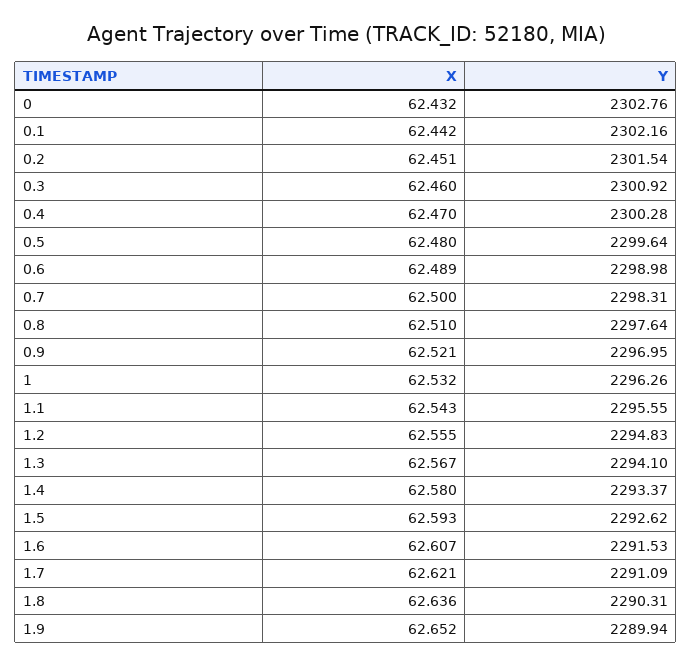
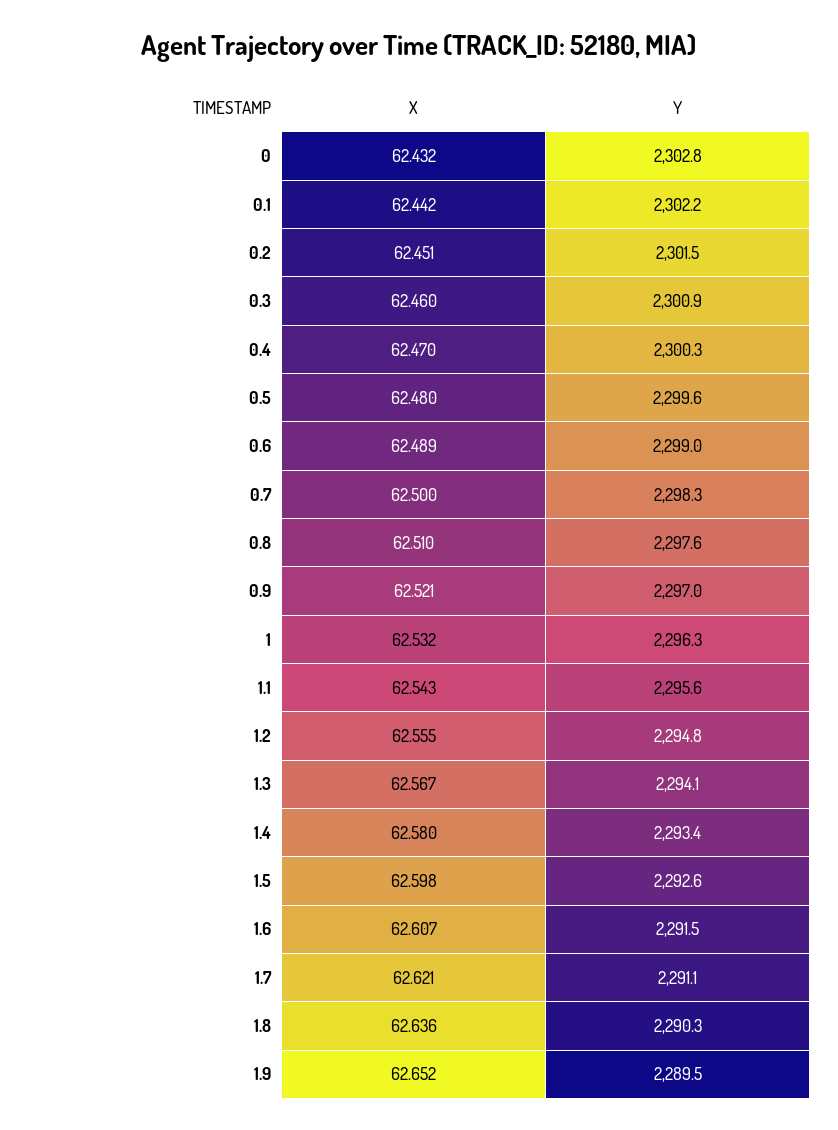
X, 1.5: 62.593 -> 62.598
Y, 1.9: 2289.94 -> 2289.5

